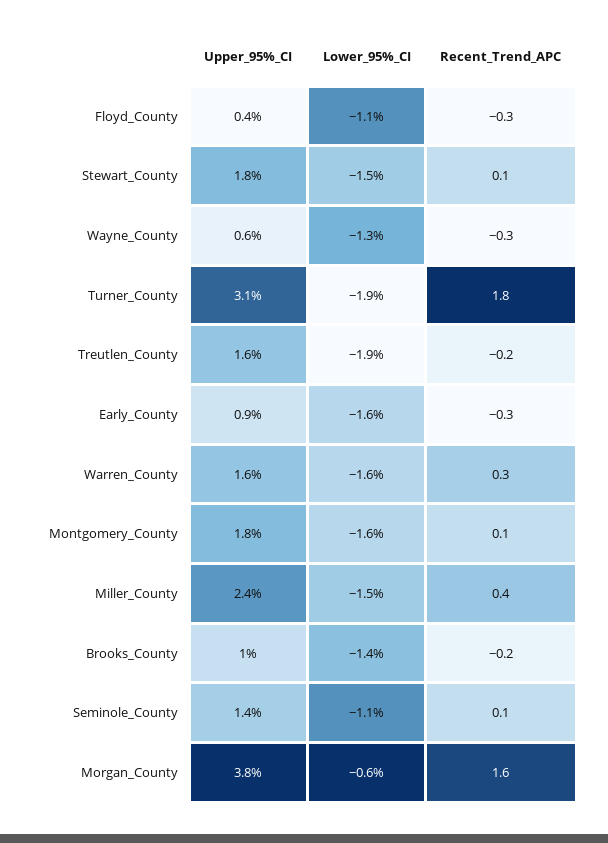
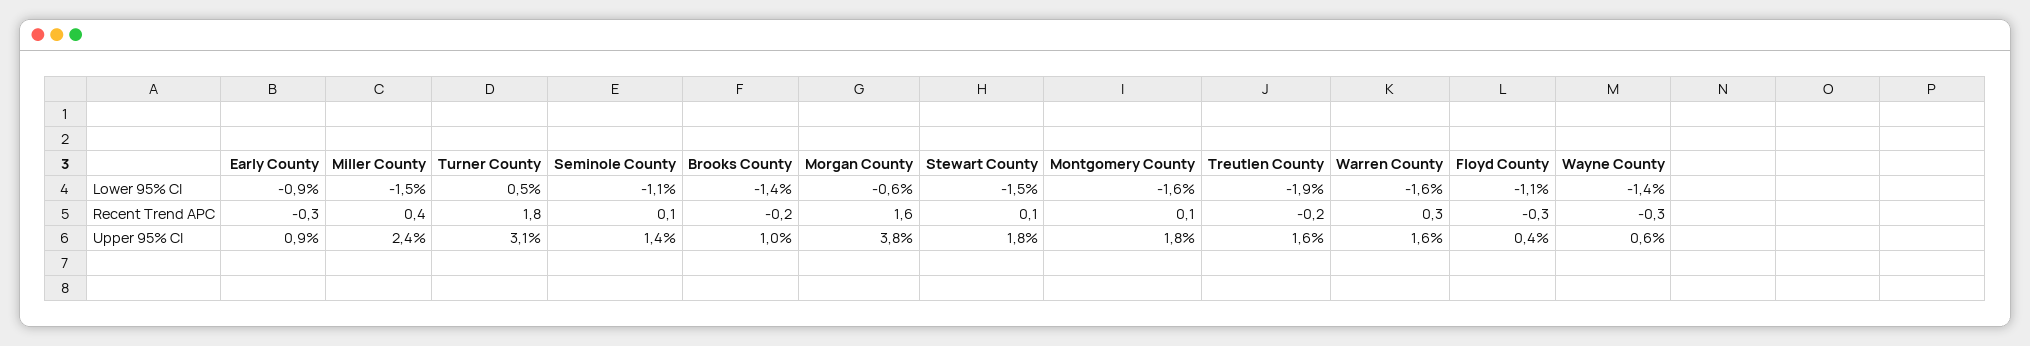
Lower_95%_CI, Wayne_County: -1.3 -> -1.4
Lower_95%_CI, Turner_County: -1.9 -> 0.5
Lower_95%_CI, Early_County: -1.6 -> -0.9

